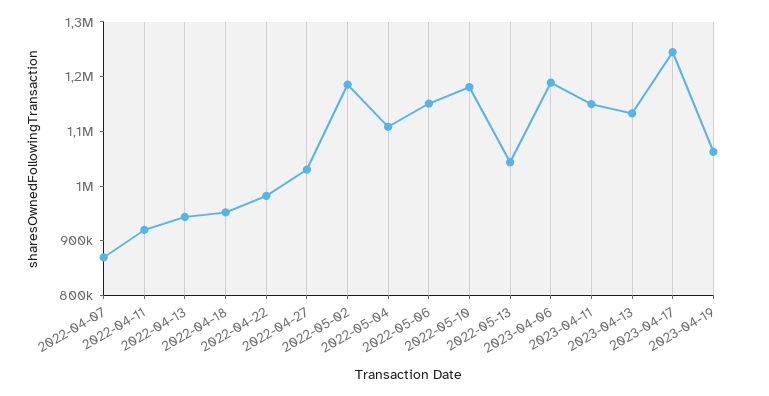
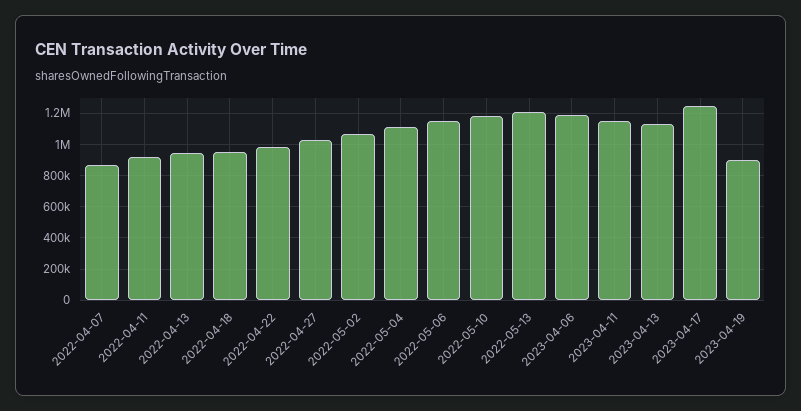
2022-05-02: 1180000 -> 1050000
2022-05-13: 1040000 -> 1200000
2023-04-19: 1060000 -> 900000

